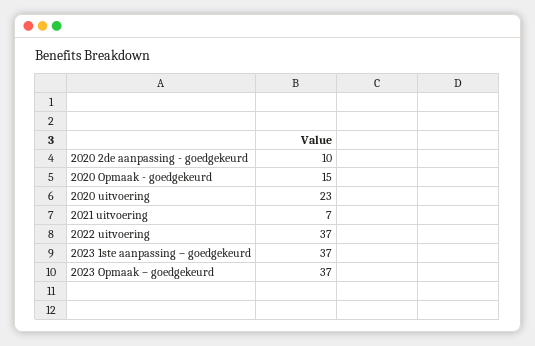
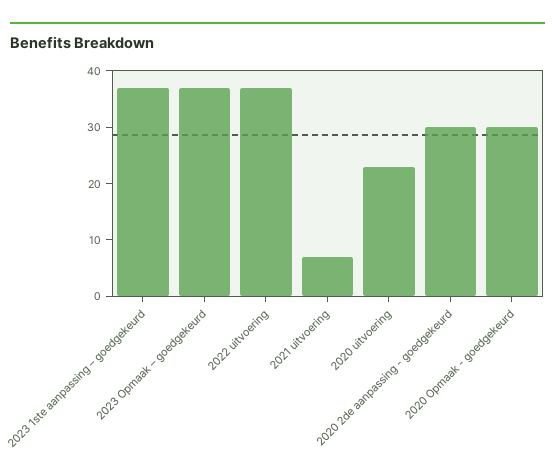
2020 2de aanpassing - goedgekeurd: 10 -> 30
2020 Opmaak - goedgekeurd: 15 -> 30

